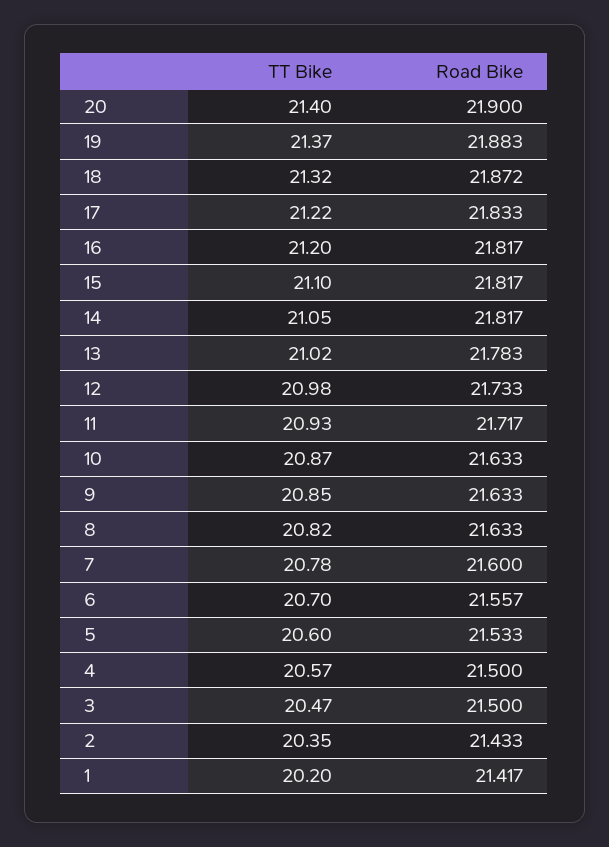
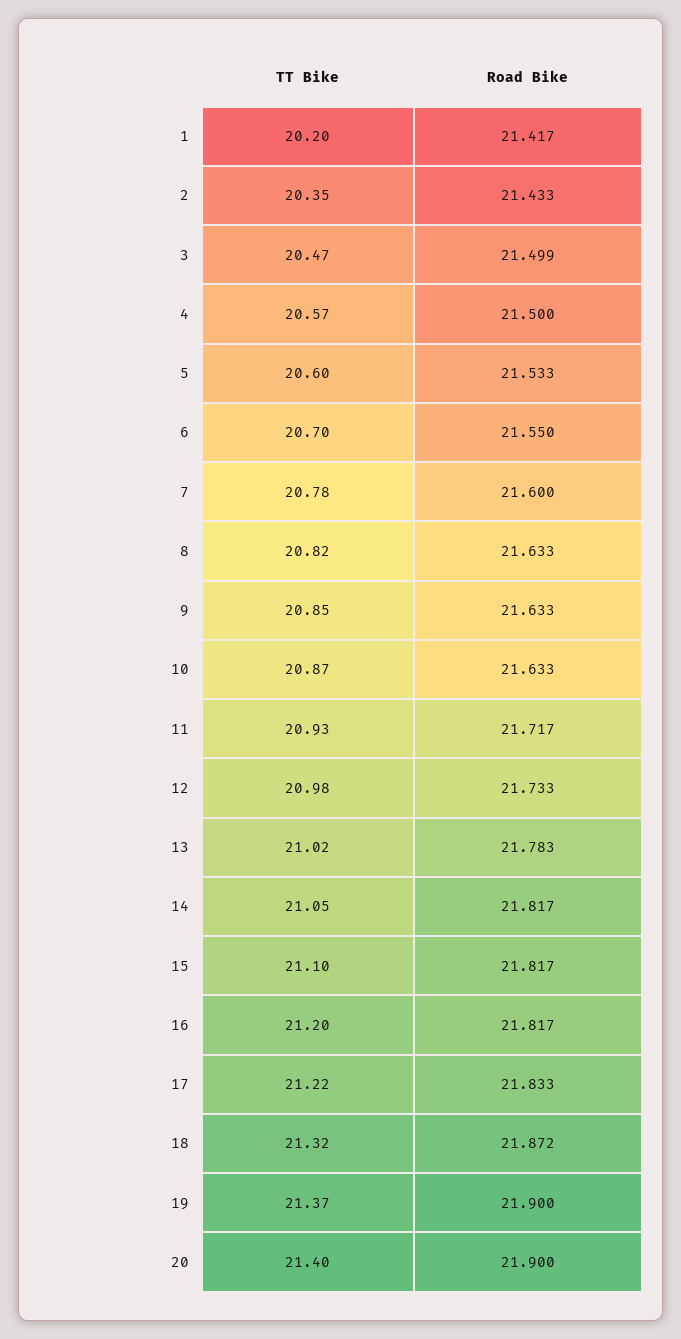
Road Bike, 19: 21.883 -> 21.9
Road Bike, 6: 21.557 -> 21.55
Road Bike, 3: 21.5 -> 21.499

